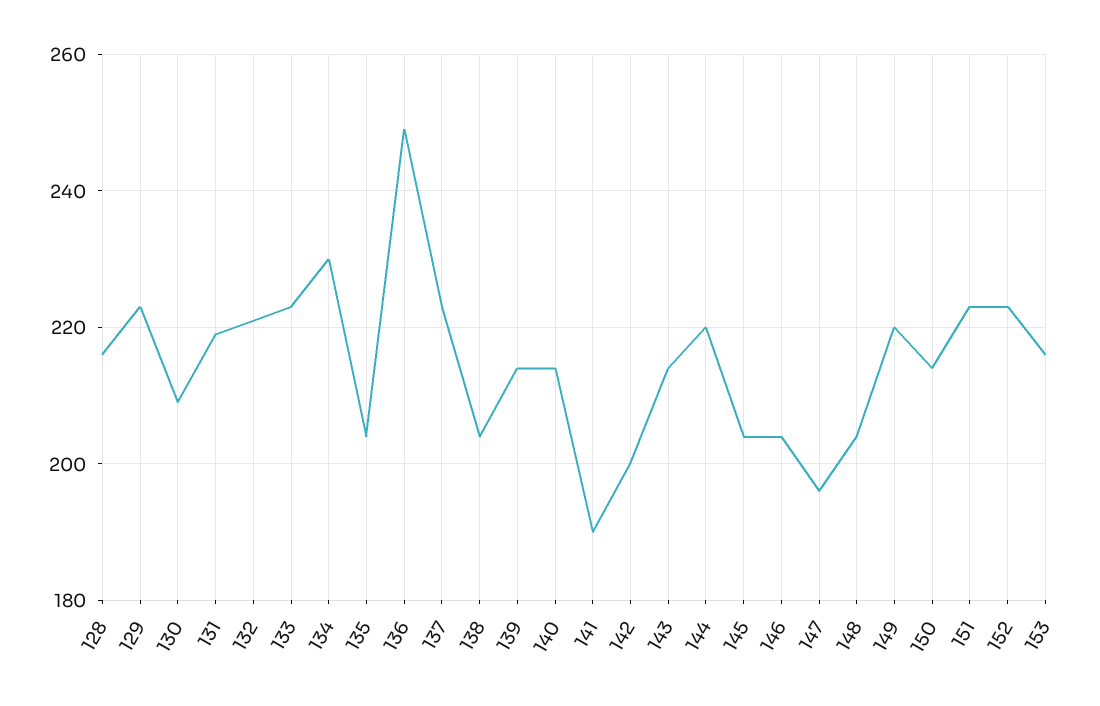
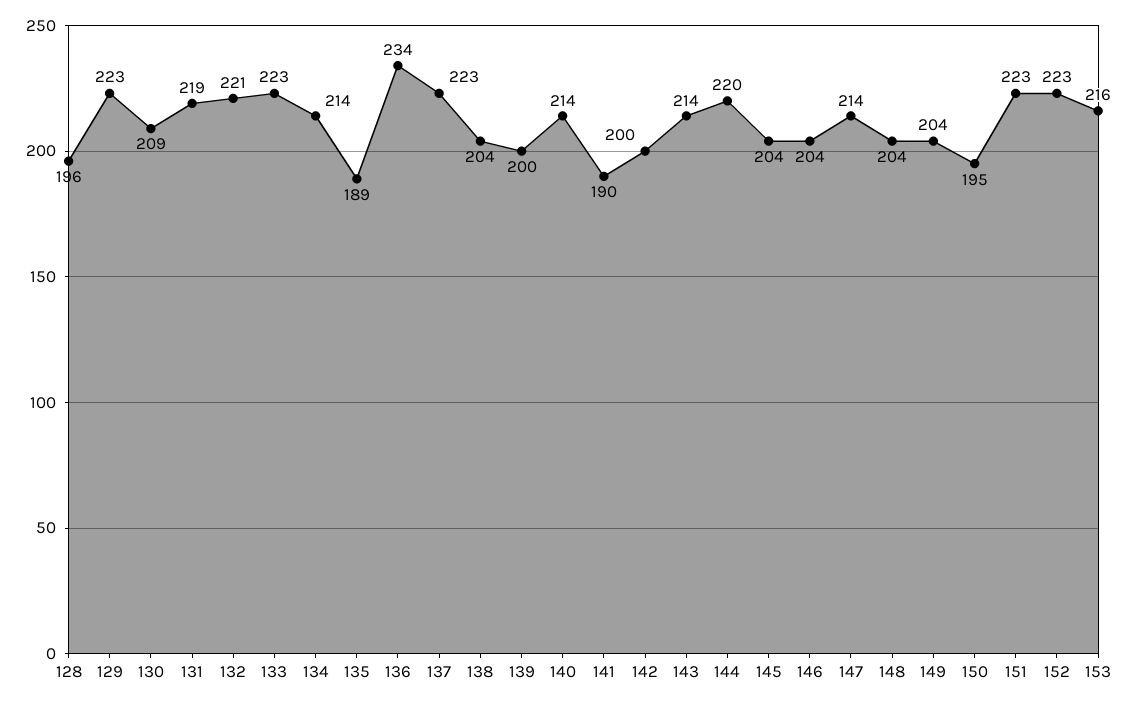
128: 215 -> 196
134: 230 -> 214
135: 205 -> 189
136: 250 -> 234
139: 215 -> 200
147: 195 -> 214
149: 220 -> 204
150: 215 -> 195

